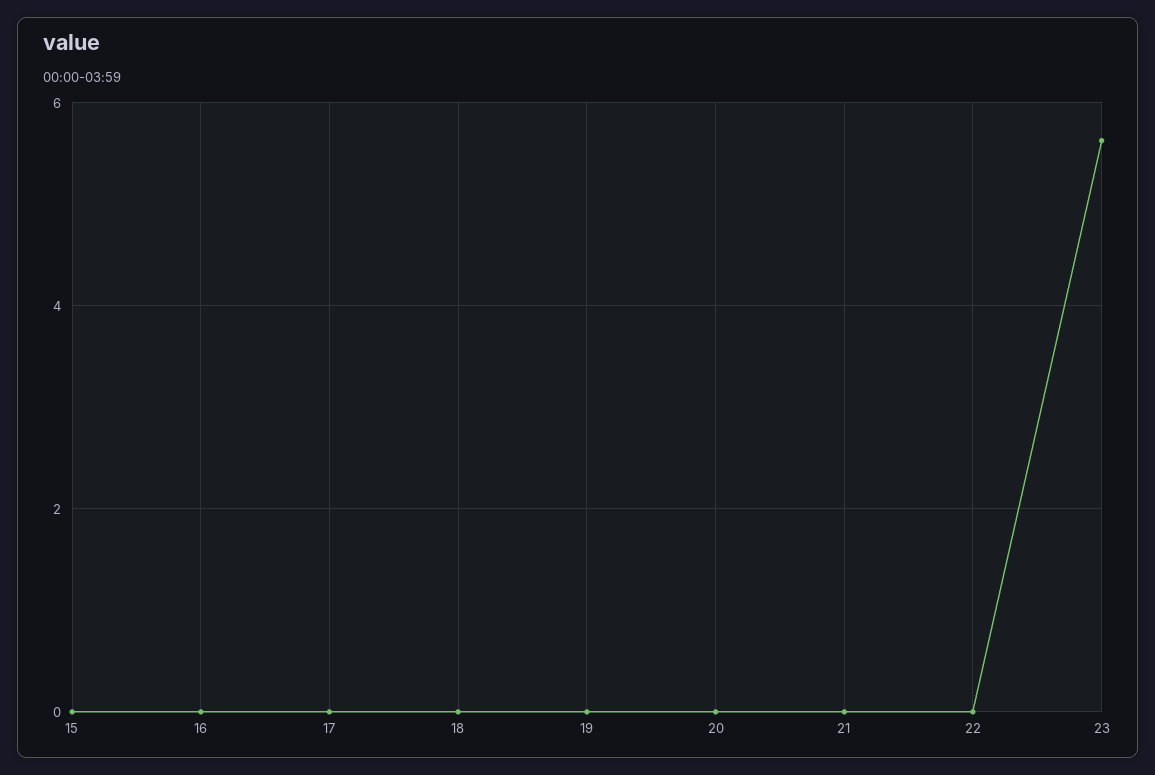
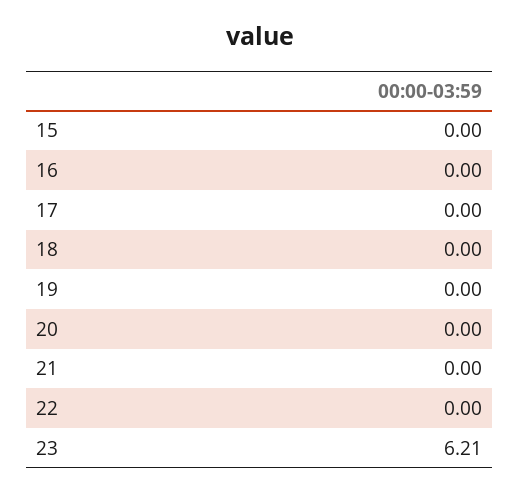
23: 5.6 -> 6.21

